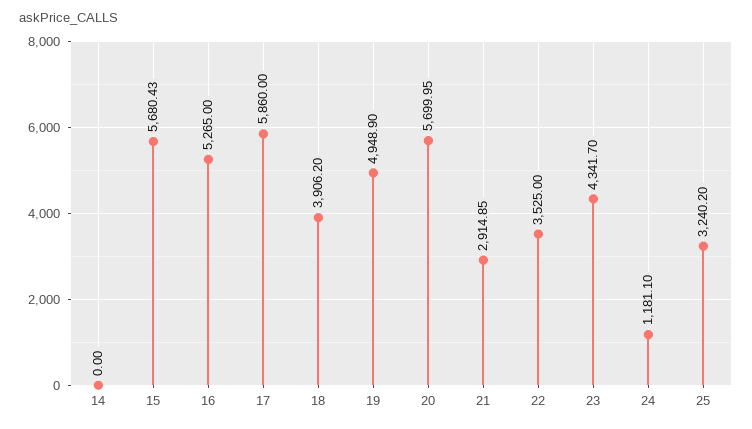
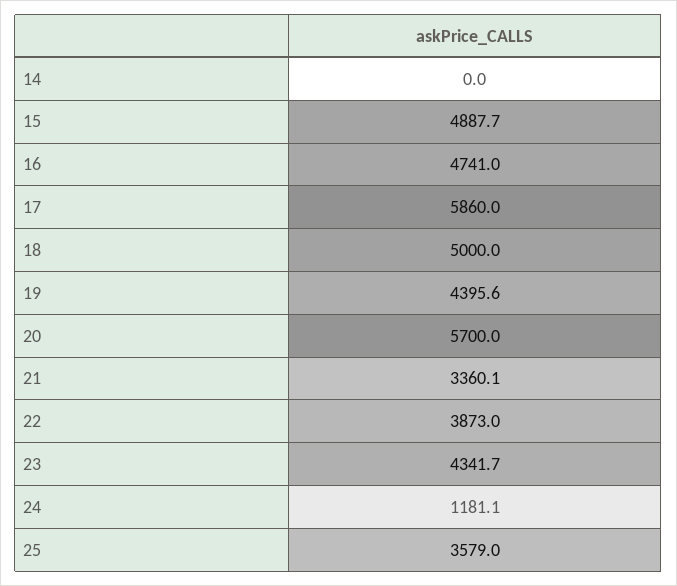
15: 5680.43 -> 4887.7
16: 5265 -> 4741
18: 3906.2 -> 5000
19: 4948.9 -> 4395.6
21: 2914.85 -> 3360.1
22: 3525 -> 3873
25: 3240.2 -> 3579

